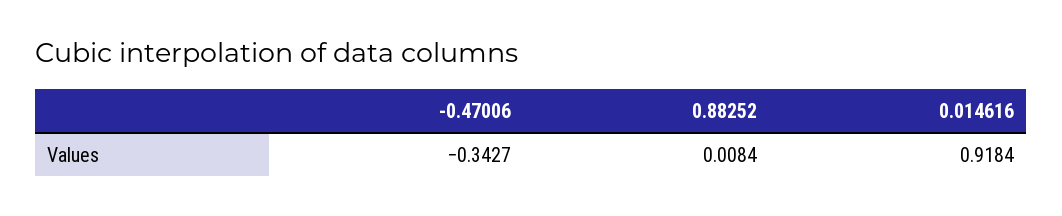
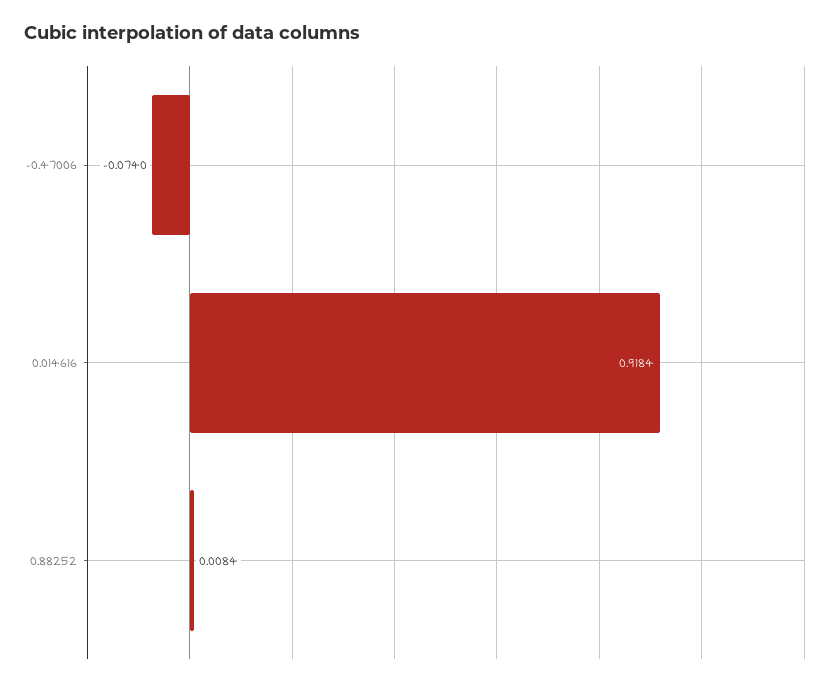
-0.47006: -0.3427 -> -0.074

